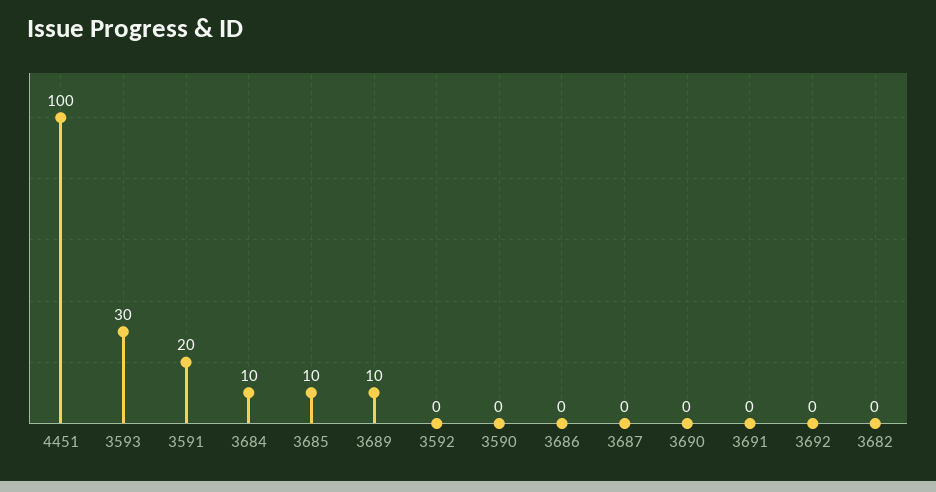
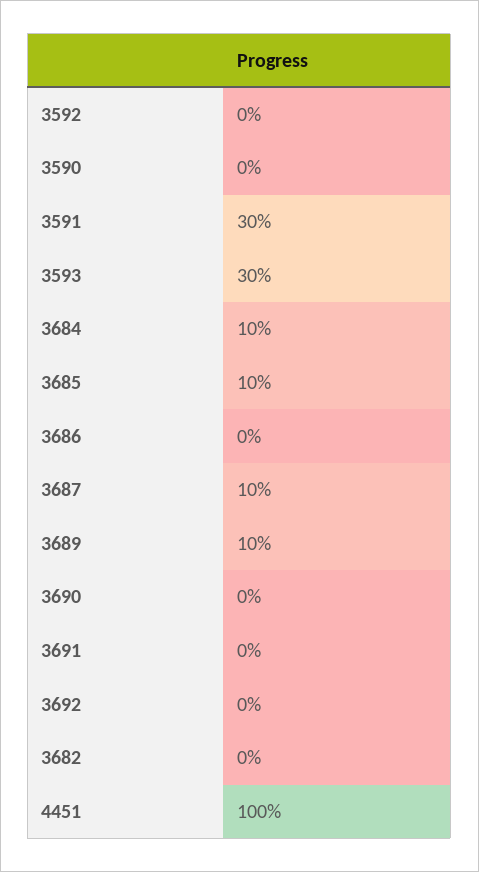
3591: 20 -> 30
3687: 0 -> 10

